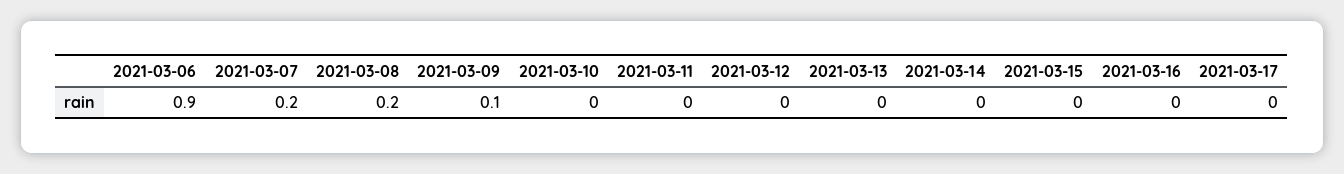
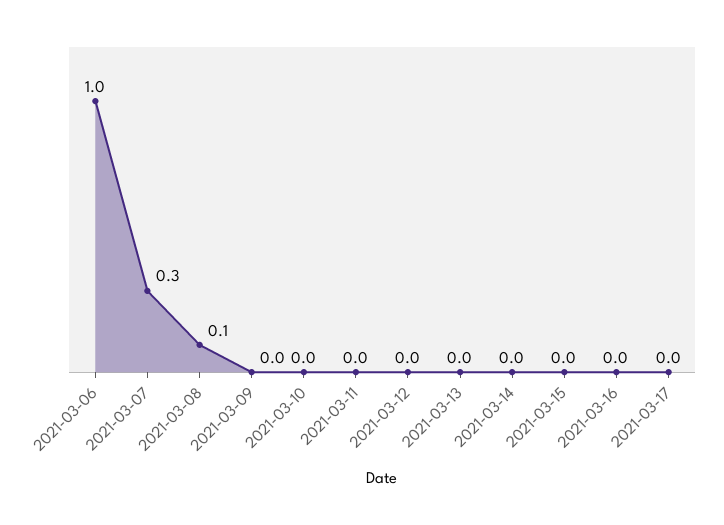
2021-03-06: 0.9 -> 1
2021-03-07: 0.2 -> 0.3
2021-03-08: 0.2 -> 0.1
2021-03-09: 0.1 -> 0

